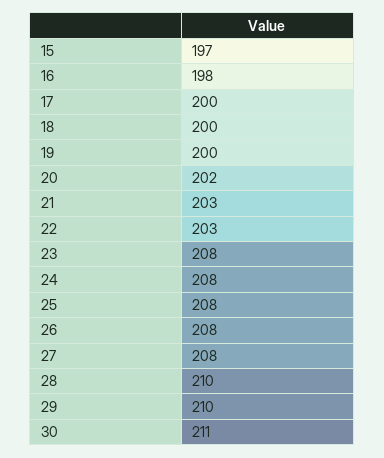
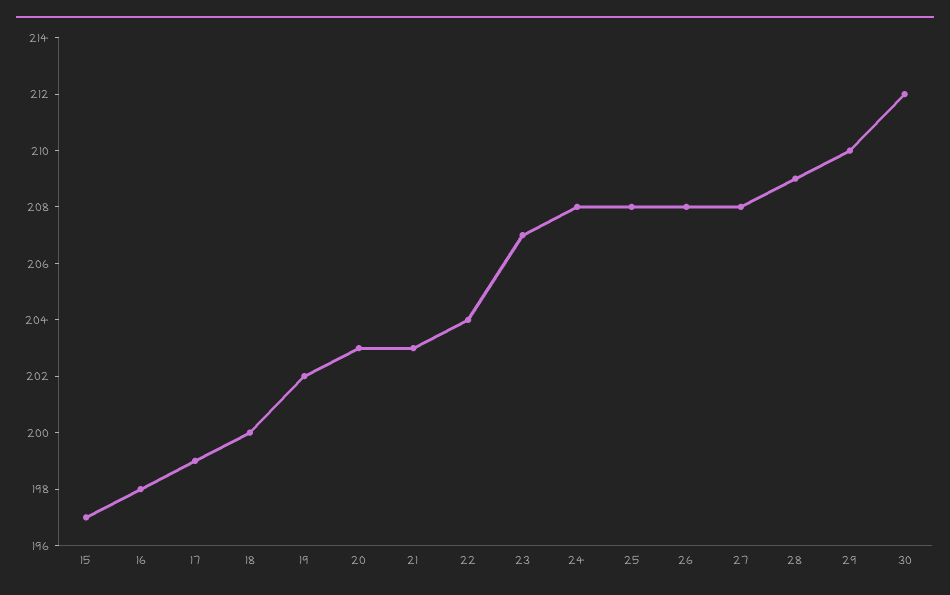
17: 200 -> 199
19: 200 -> 202
20: 202 -> 203
22: 203 -> 204
23: 208 -> 207
28: 210 -> 209
30: 211 -> 212

